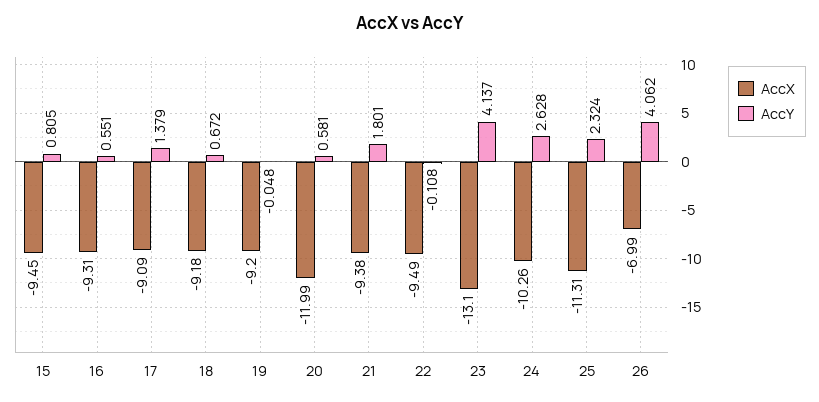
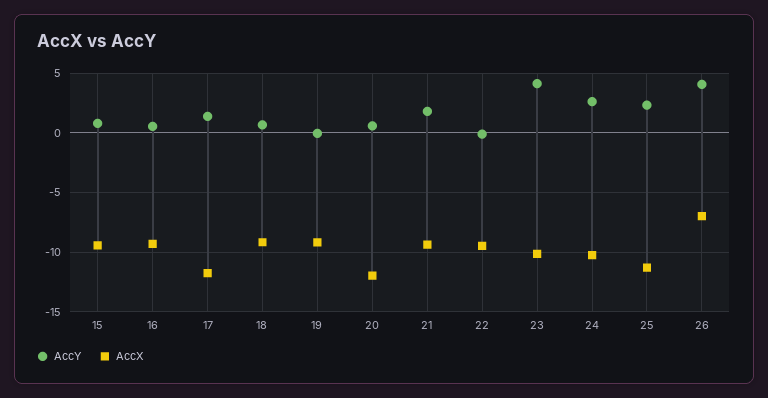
AccX, 17: -9.09 -> -12
AccX, 23: -13.1 -> -10

